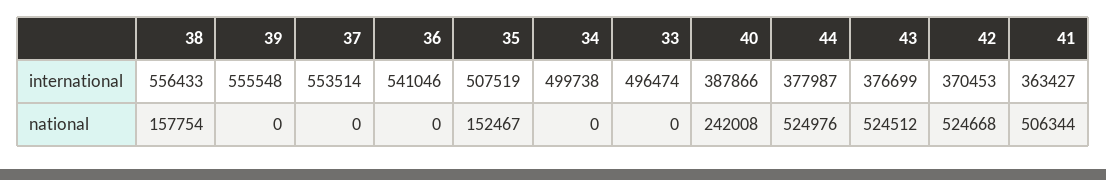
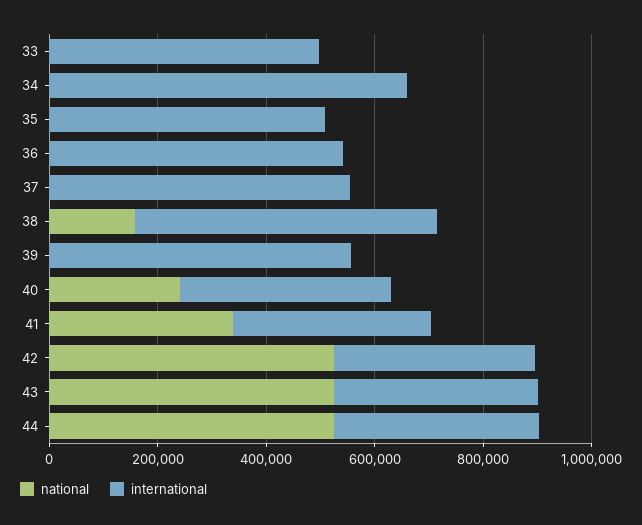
international, 34: 499738 -> 650000
national, 35: 152467 -> 0
national, 41: 506344 -> 350000

